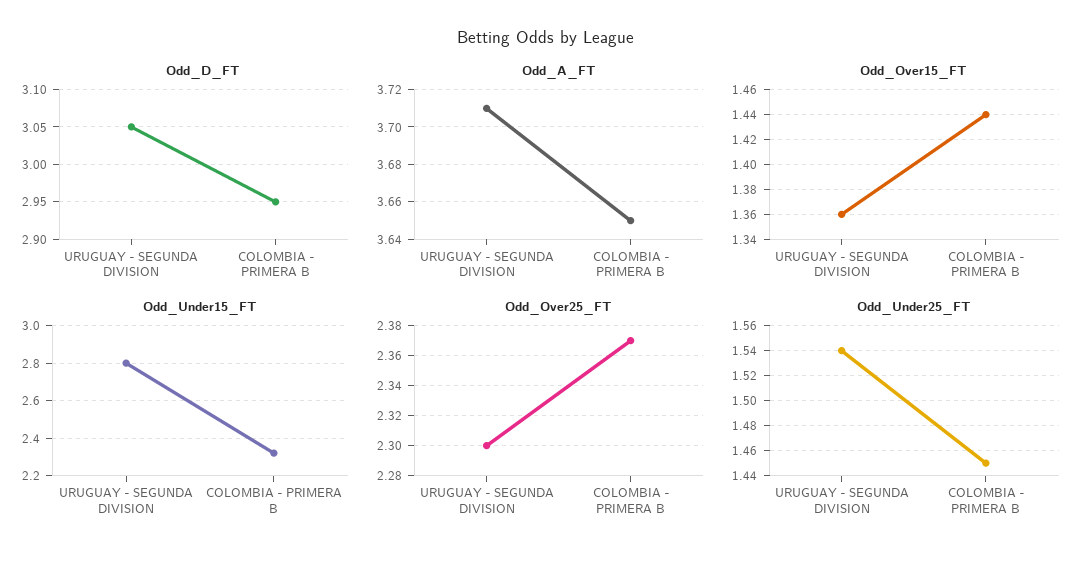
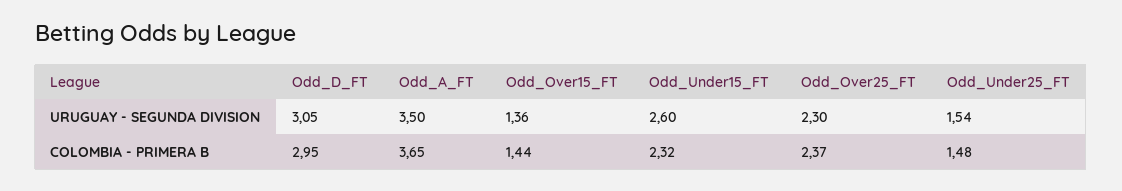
Odd_A_FT, URUGUAY - SEGUNDA DIVISION: 3.71 -> 3.5
Odd_Under15_FT, URUGUAY - SEGUNDA DIVISION: 2.8 -> 2.6
Odd_Under25_FT, COLOMBIA - PRIMERA B: 1.45 -> 1.48

